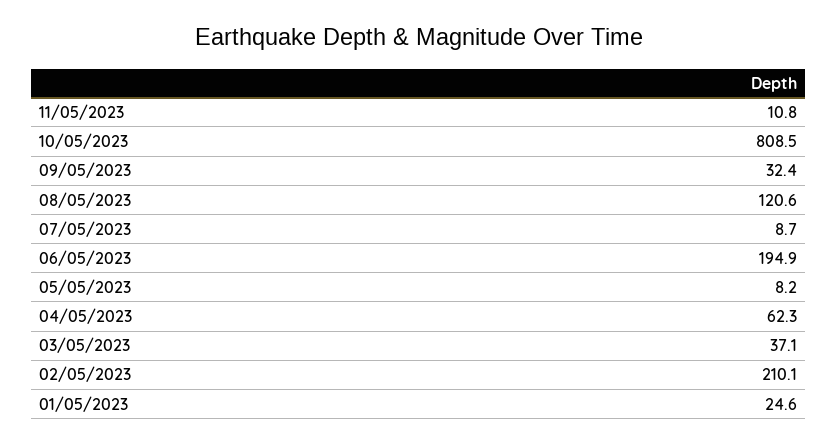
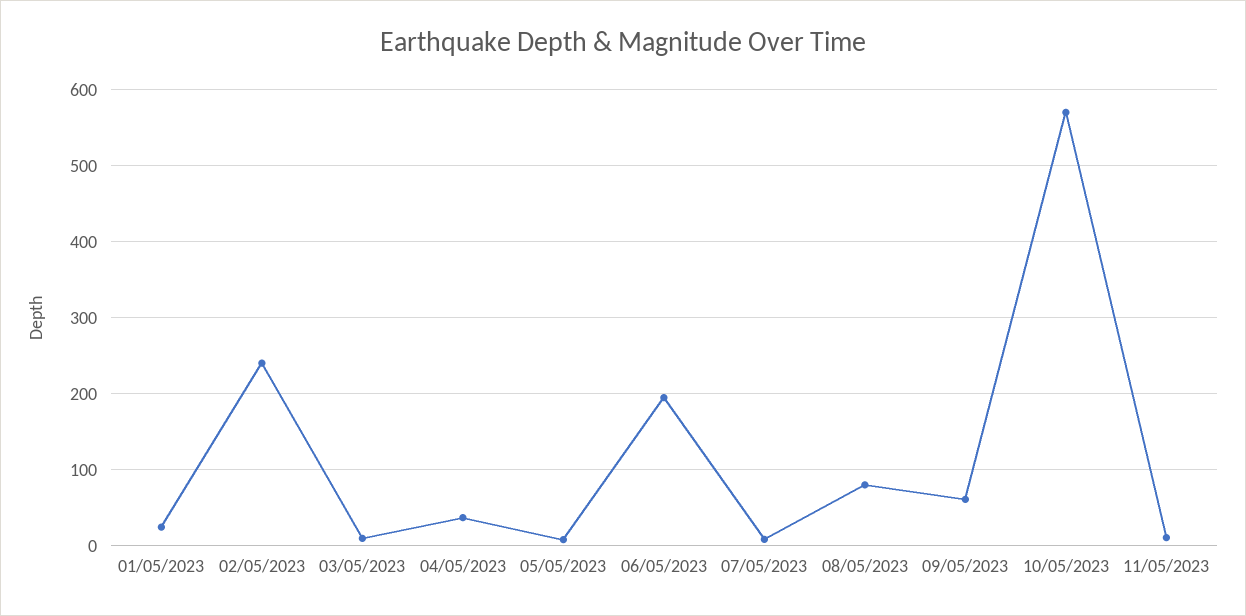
10/05/2023: 808.5 -> 570
09/05/2023: 32.4 -> 60
08/05/2023: 120.6 -> 80
04/05/2023: 62.3 -> 40
03/05/2023: 37.1 -> 10
02/05/2023: 210.1 -> 240

